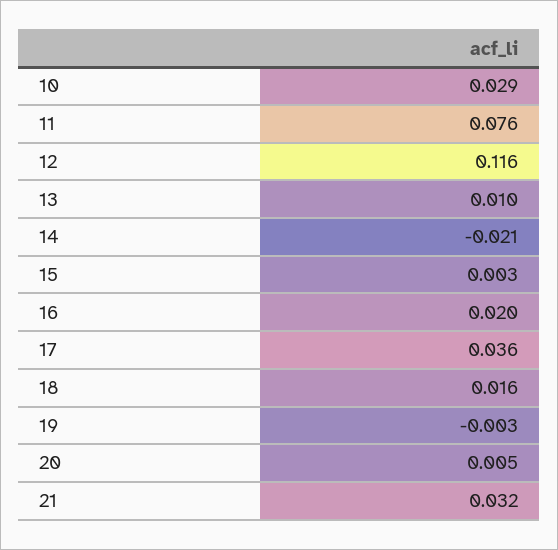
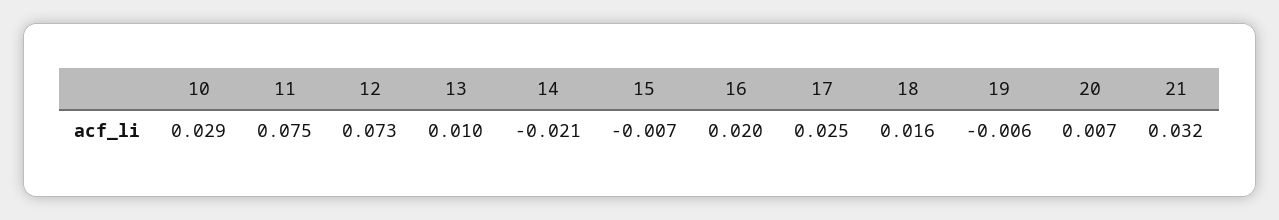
11: 0.076 -> 0.075
12: 0.116 -> 0.073
15: 0.003 -> -0.007
17: 0.036 -> 0.025
19: -0.003 -> -0.006
20: 0.005 -> 0.007

